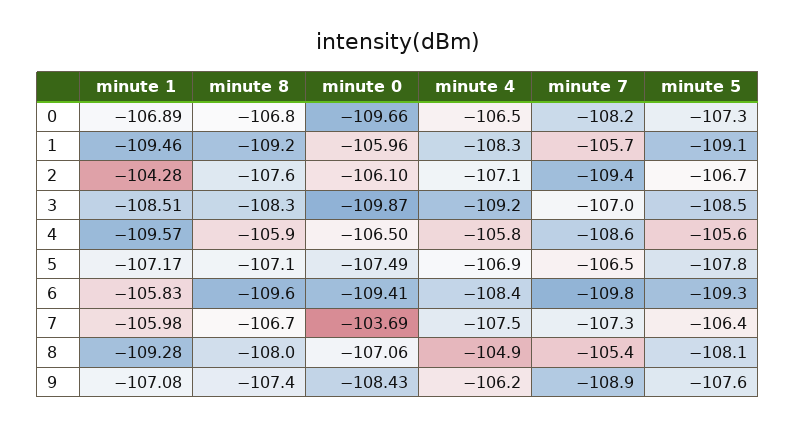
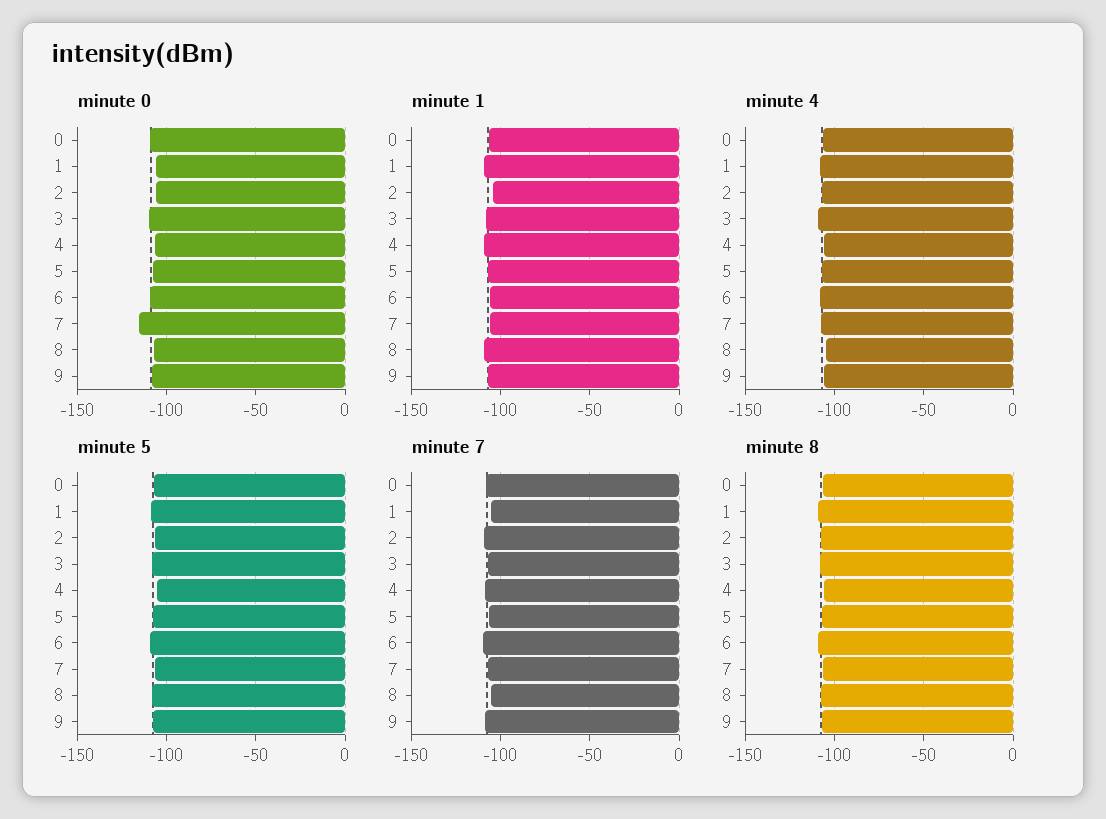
minute 0, 7: -103.69 -> -115

